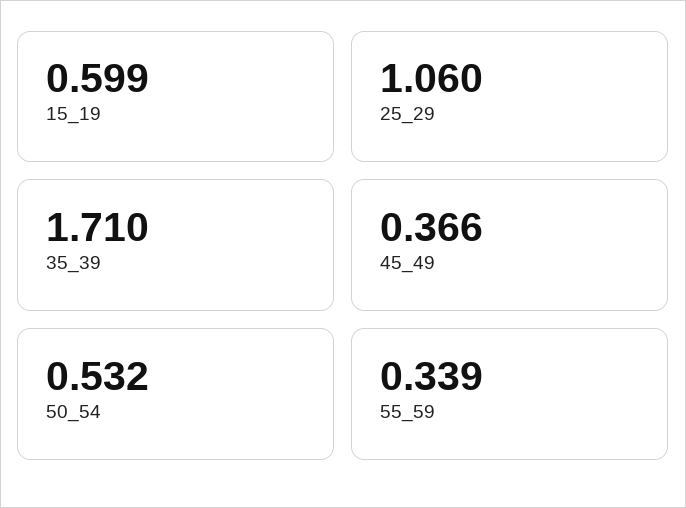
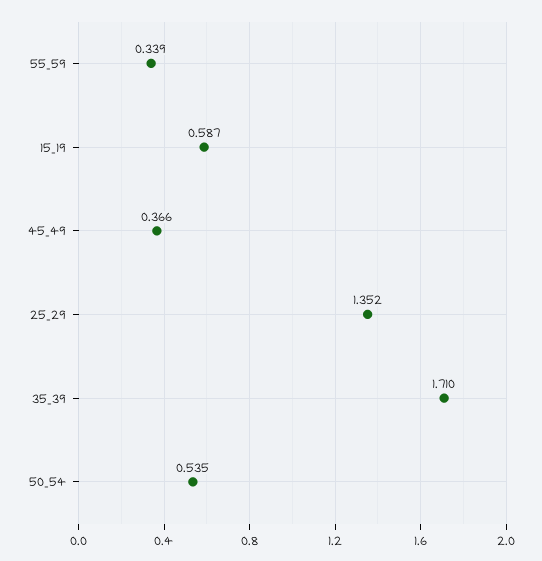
15_19: 0.599 -> 0.587
25_29: 1.06 -> 1.352
50_54: 0.532 -> 0.535

